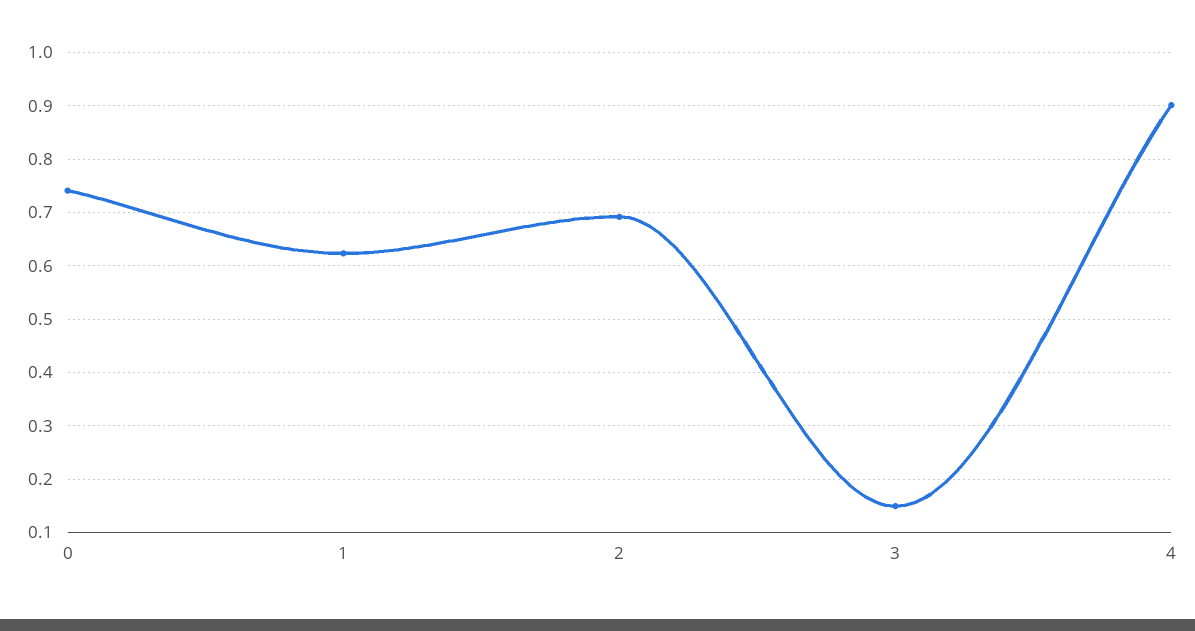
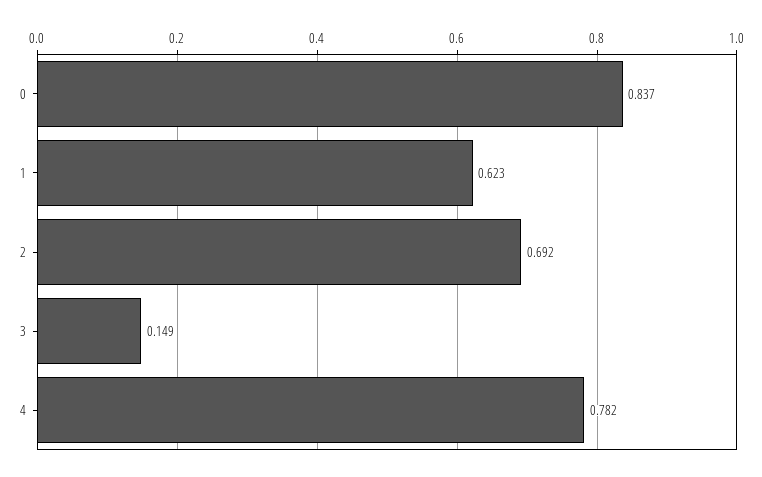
0: 0.74 -> 0.837
4: 0.9 -> 0.782

